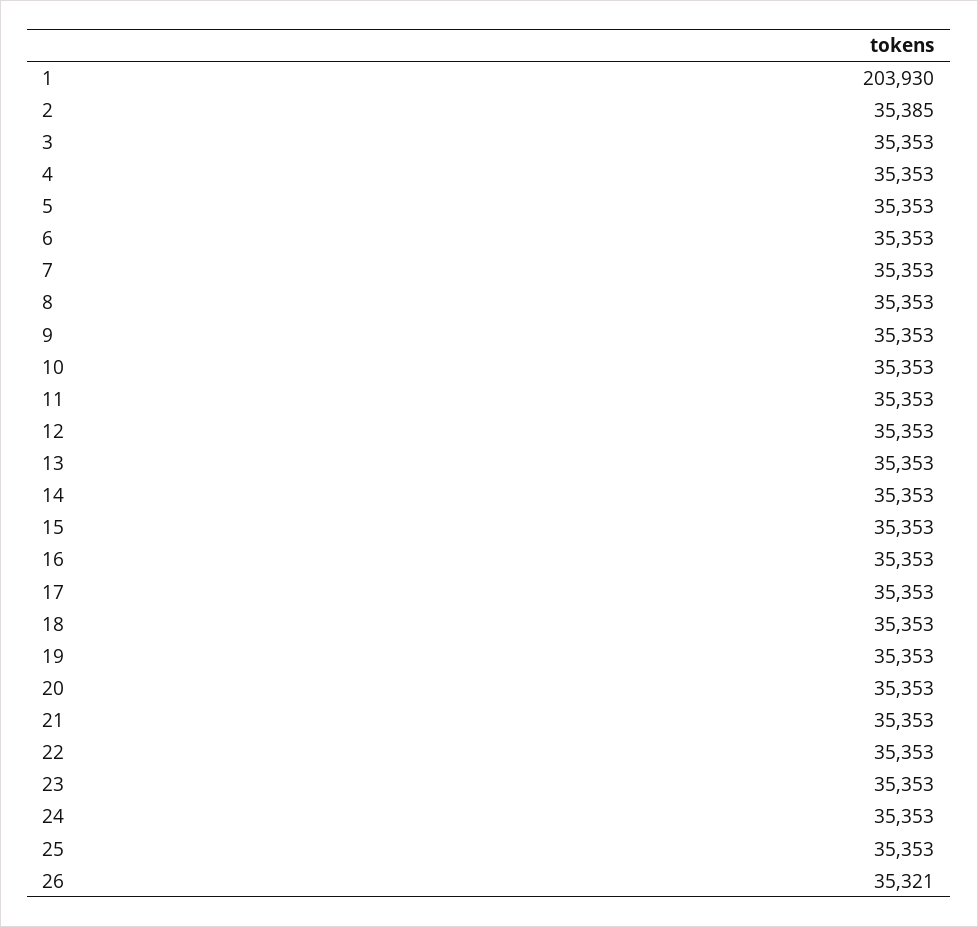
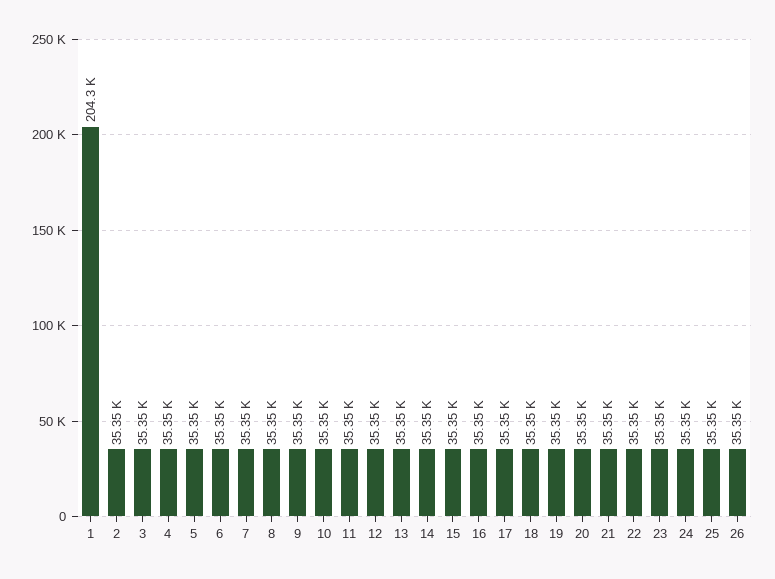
1: 203930 -> 204300
2: 35385 -> 35350
26: 35321 -> 35350

